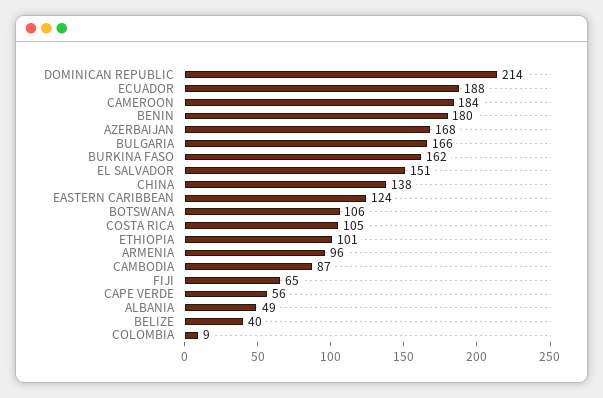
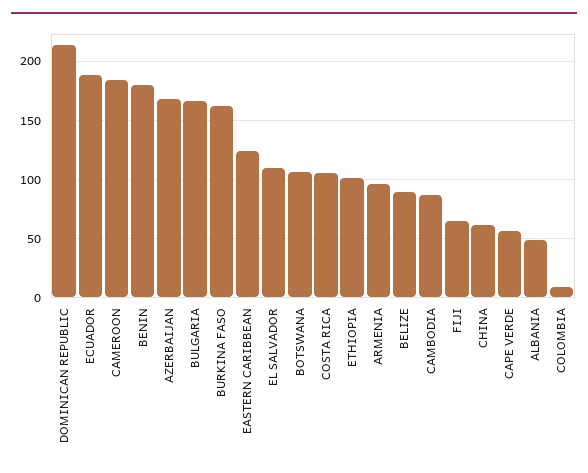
EL SALVADOR: 151 -> 110
CHINA: 138 -> 60
BELIZE: 40 -> 90

